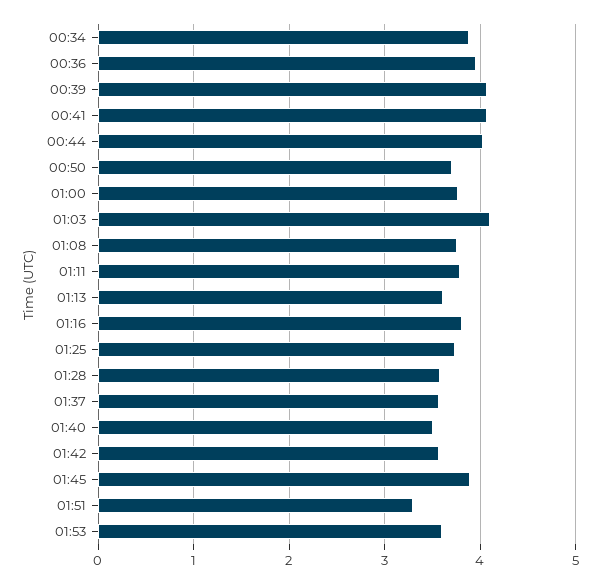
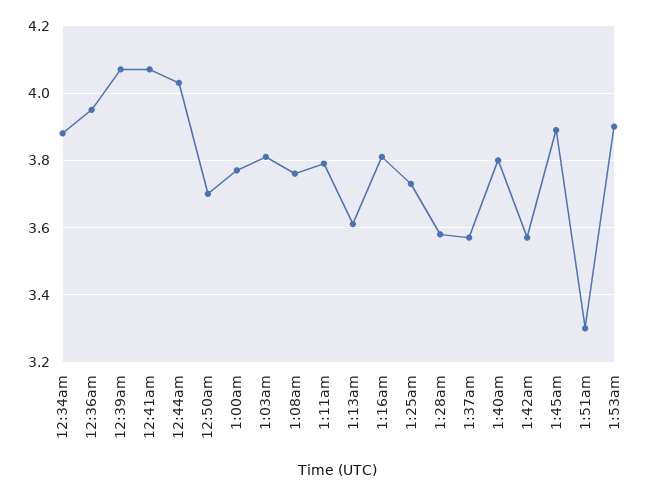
01:03: 4.1 -> 3.8
01:40: 3.5 -> 3.8
01:53: 3.6 -> 3.9

